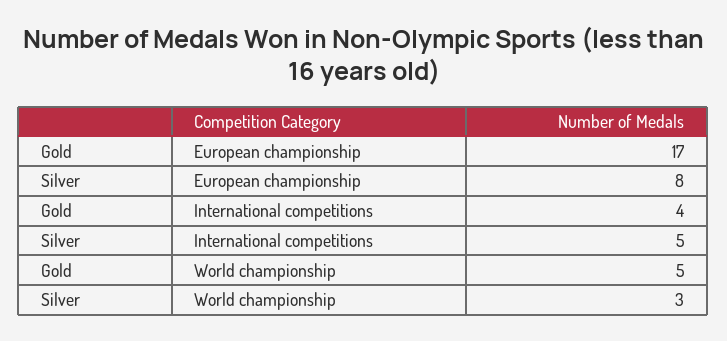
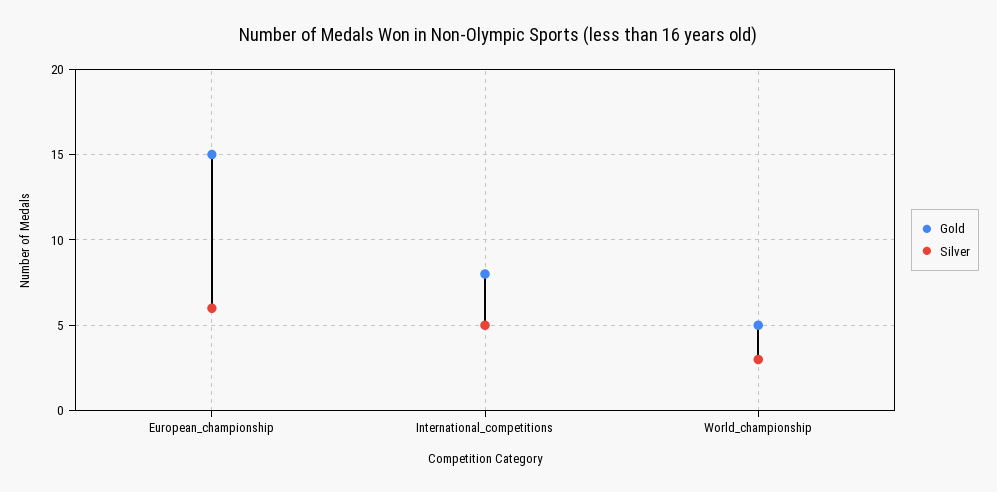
Gold, European championship: 17 -> 15
Silver, European championship: 8 -> 6
Gold, International competitions: 4 -> 8

